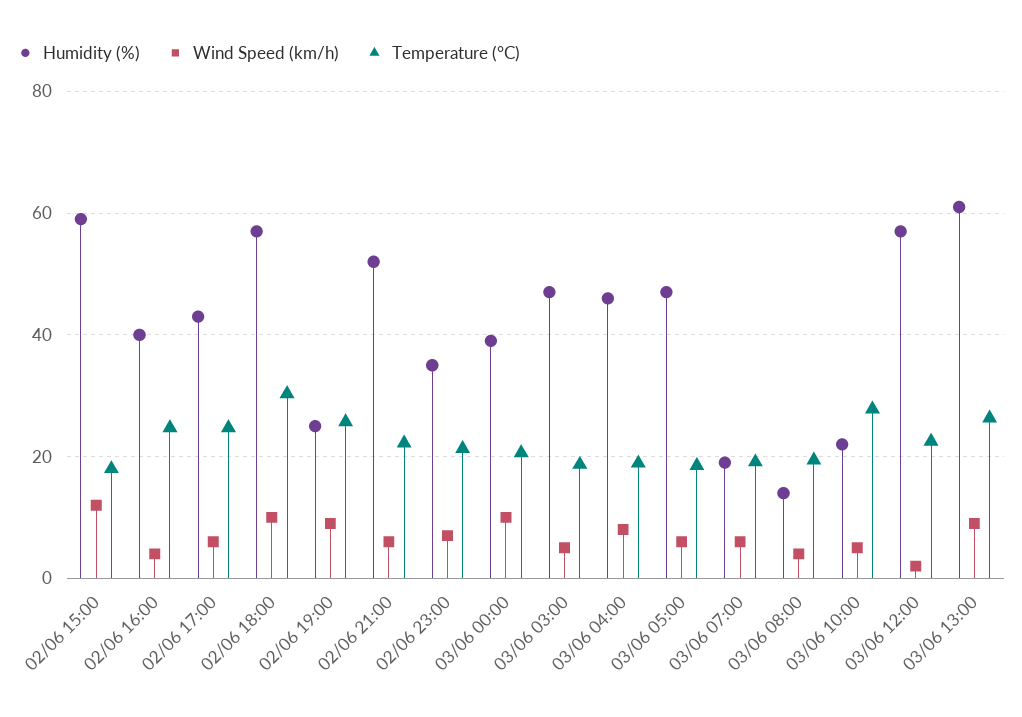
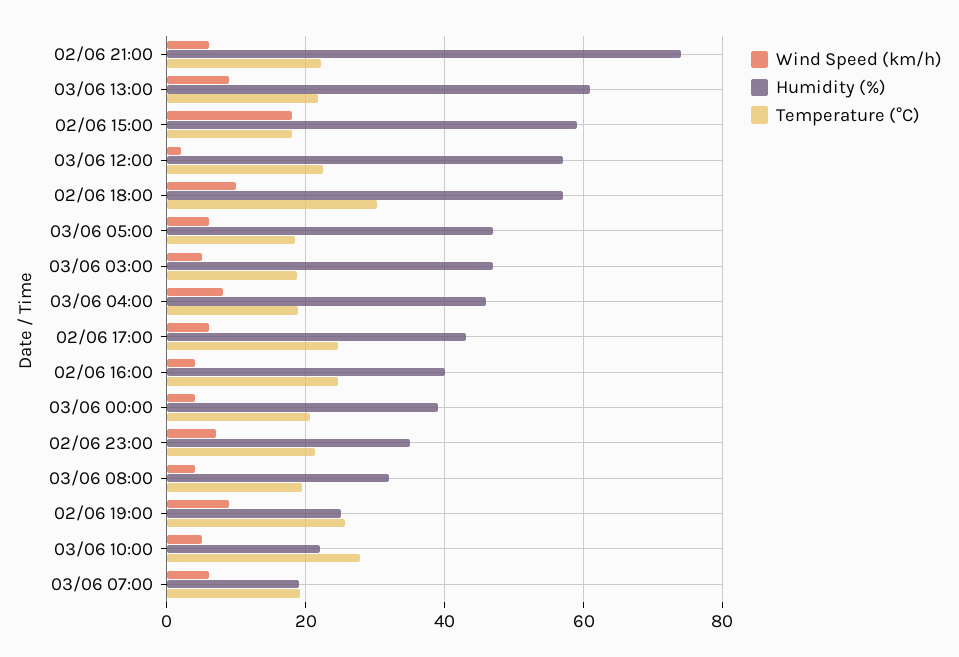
Wind Speed (km/h), 02/06 15:00: 12 -> 18
Humidity (%), 02/06 21:00: 52 -> 74
Wind Speed (km/h), 03/06 00:00: 10 -> 4
Humidity (%), 03/06 08:00: 14 -> 32
Temperature (°C), 03/06 13:00: 26 -> 22

